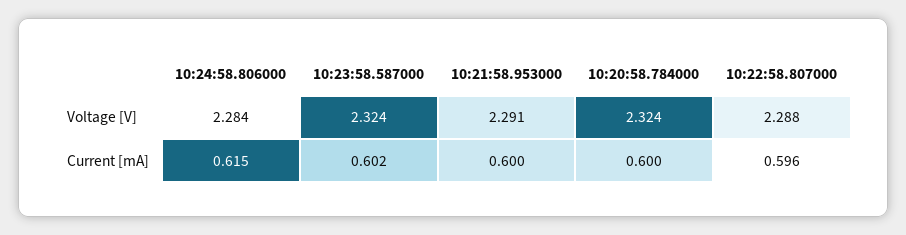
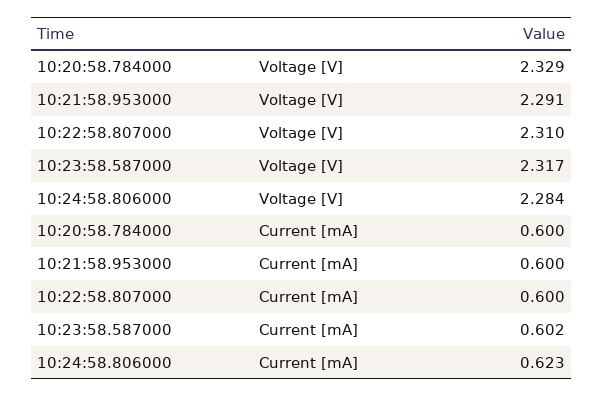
10:23:58.587000, Voltage [V]: 2.324 -> 2.317
10:20:58.784000, Voltage [V]: 2.324 -> 2.329
10:22:58.807000, Voltage [V]: 2.288 -> 2.31
10:24:58.806000, Current [mA]: 0.615 -> 0.623
10:22:58.807000, Current [mA]: 0.596 -> 0.6

